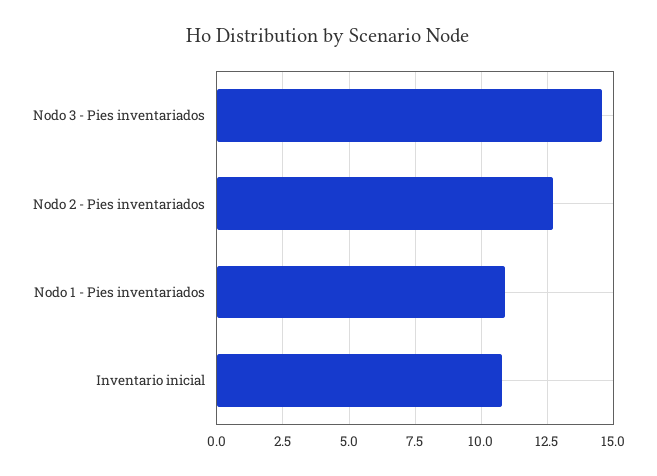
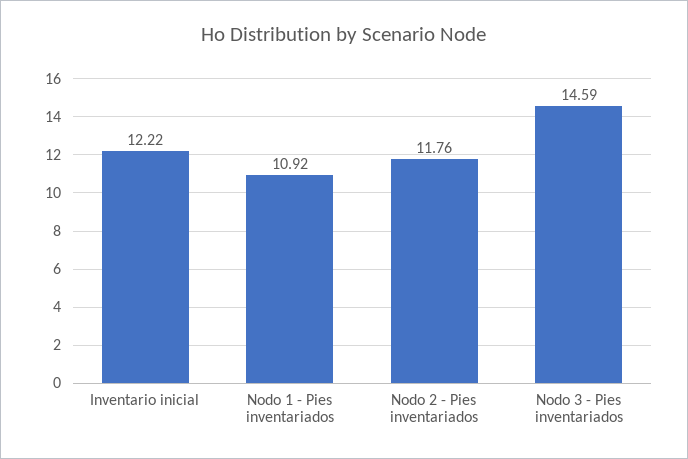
Nodo 2 - Pies inventariados: 12.75 -> 11.76
Inventario inicial: 10.75 -> 12.22

